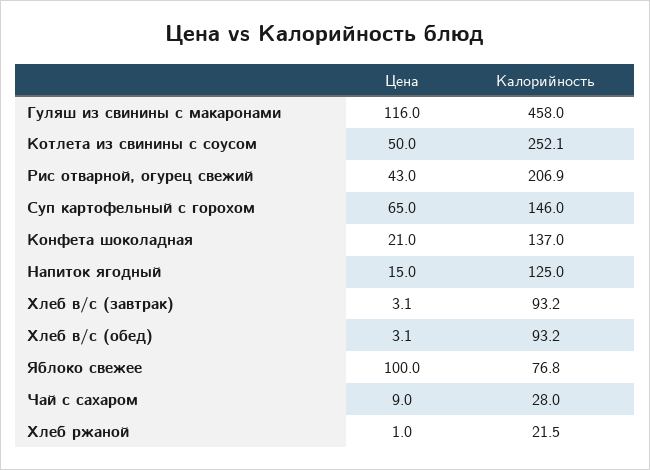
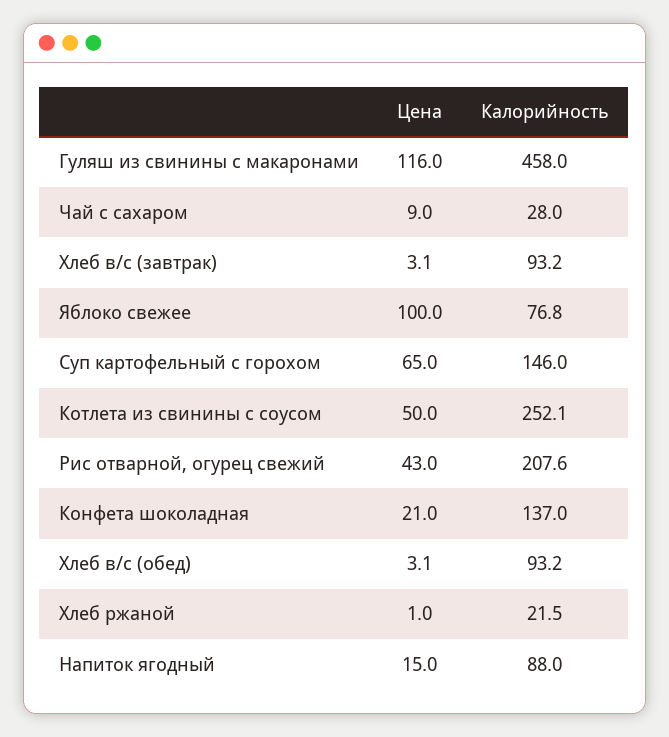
Калорийность, Рис отварной, огурец свежий: 206.9 -> 207.6
Калорийность, Напиток ягодный: 125 -> 88

